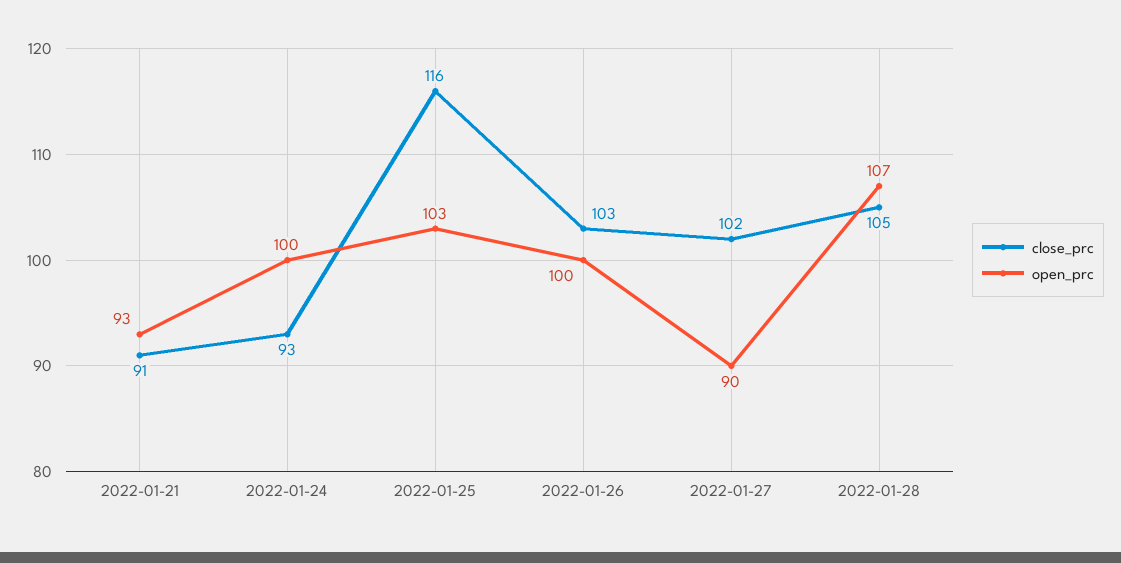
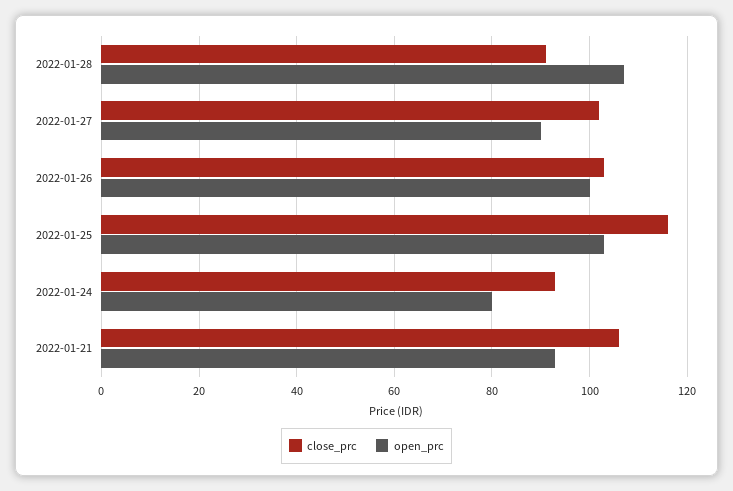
close_prc, 2022-01-21: 91 -> 105
open_prc, 2022-01-24: 100 -> 80
close_prc, 2022-01-28: 105 -> 90

